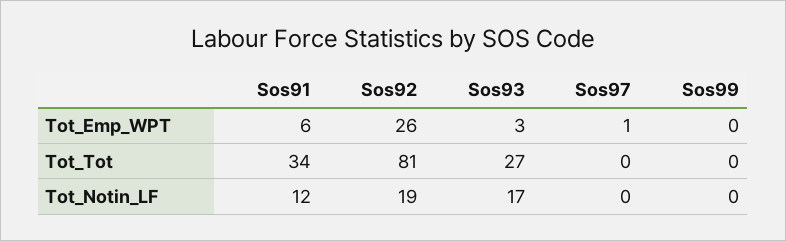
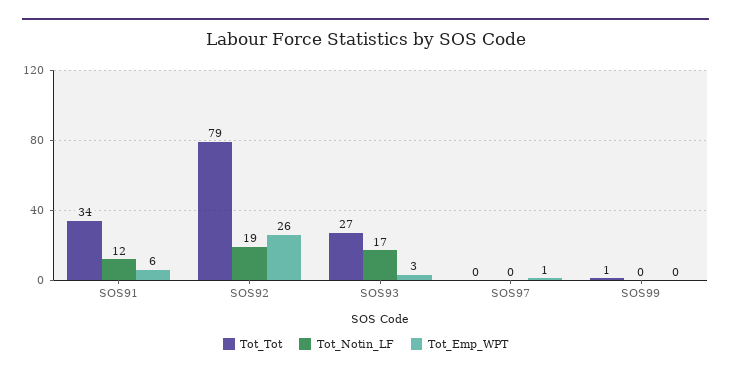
Tot_Tot, Sos92: 81 -> 79
Tot_Tot, Sos99: 0 -> 1

